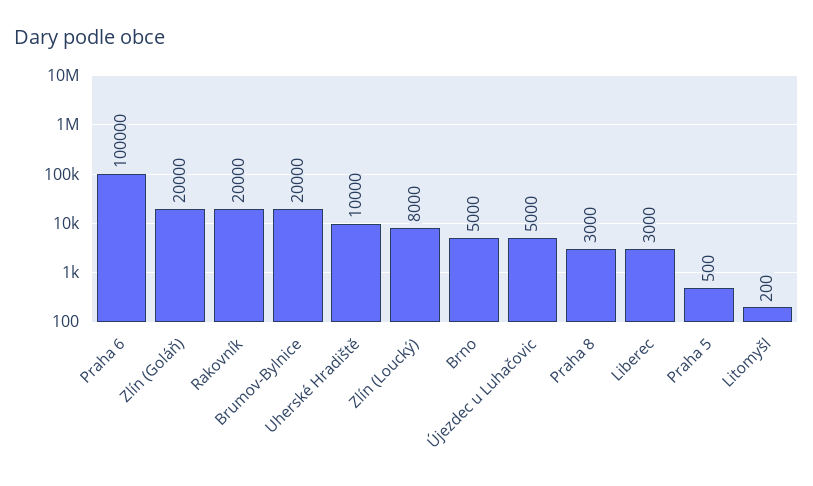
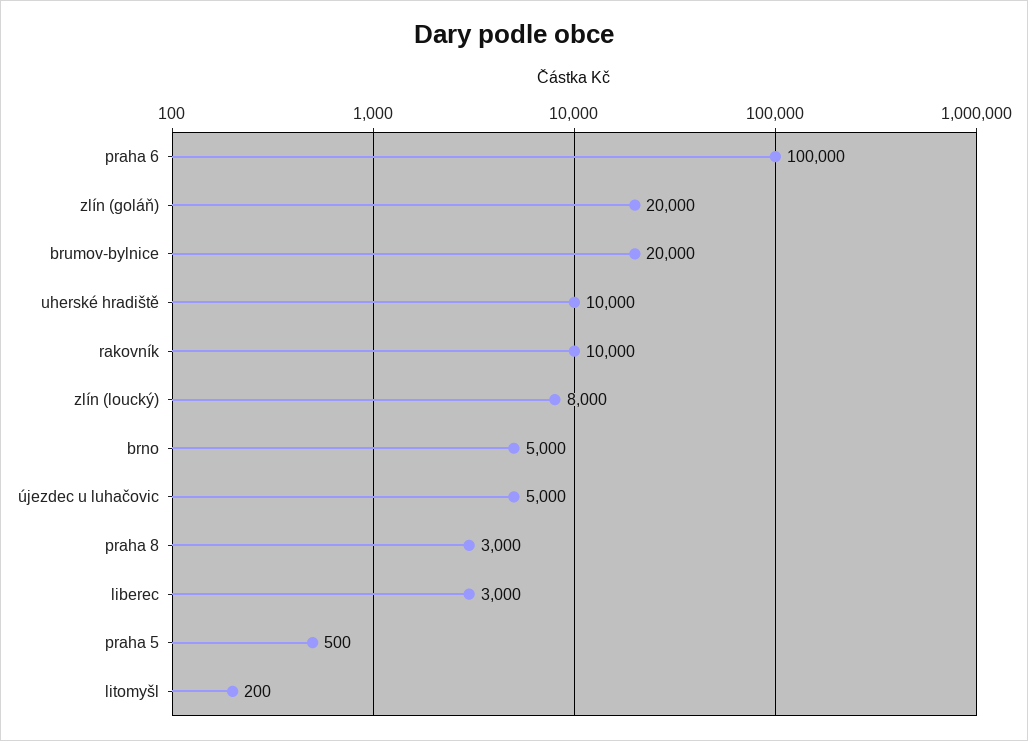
Rakovník: 20000 -> 10000

